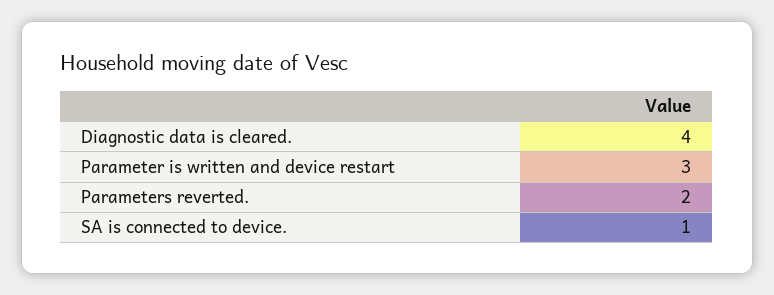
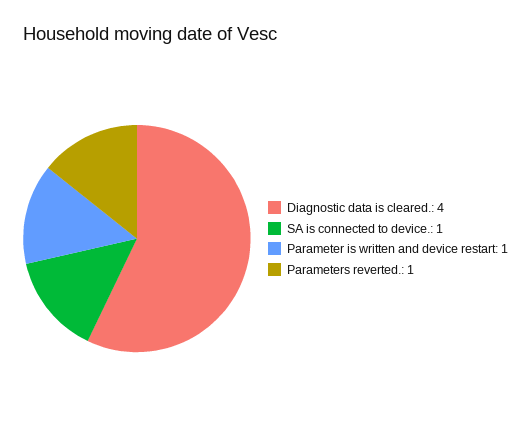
Parameter is written and device restart: 3 -> 1
Parameters reverted.: 2 -> 1

